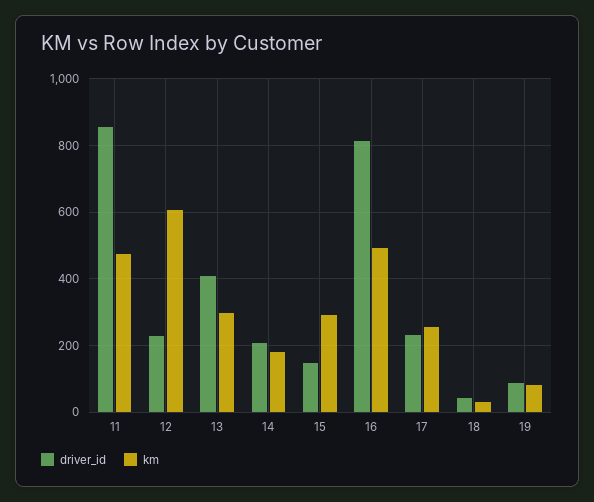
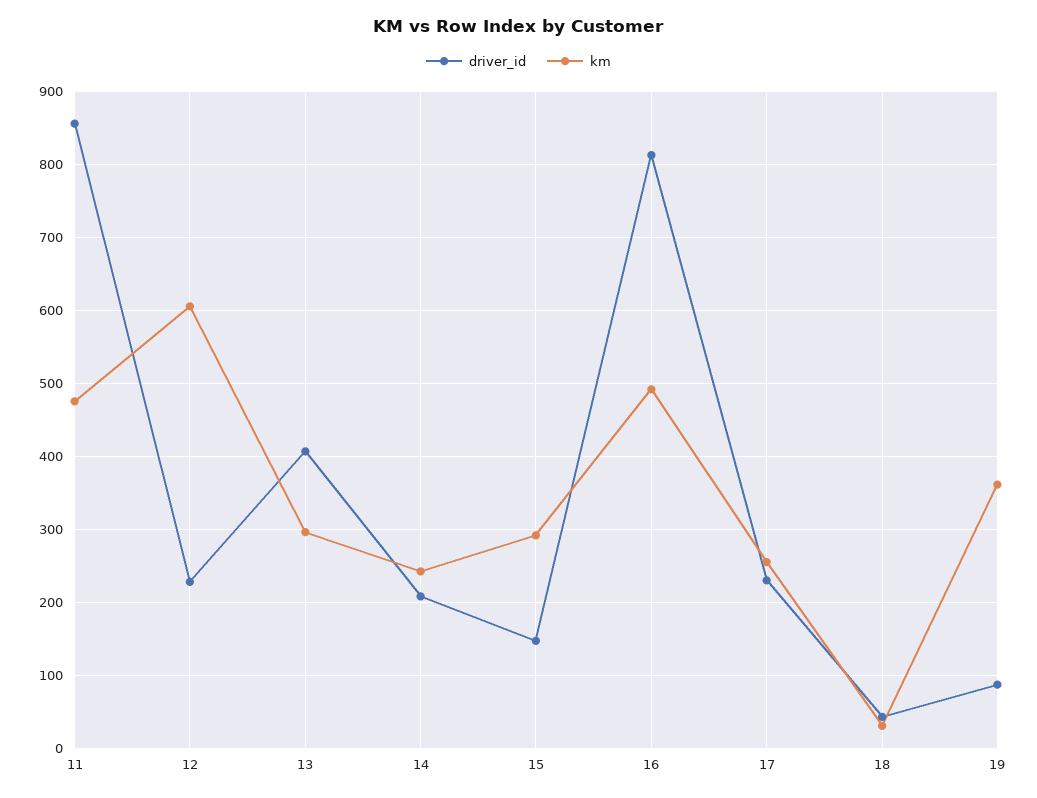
km, 14: 180 -> 240
km, 19: 80 -> 360

